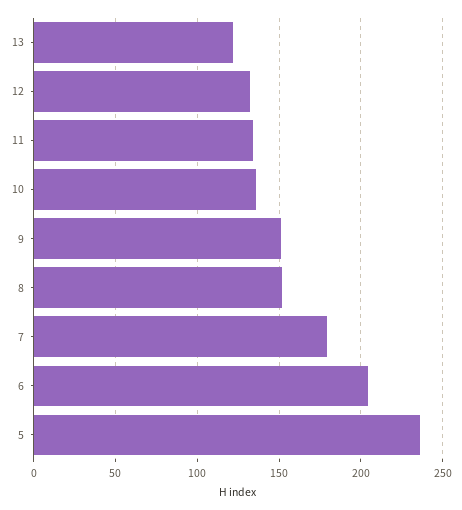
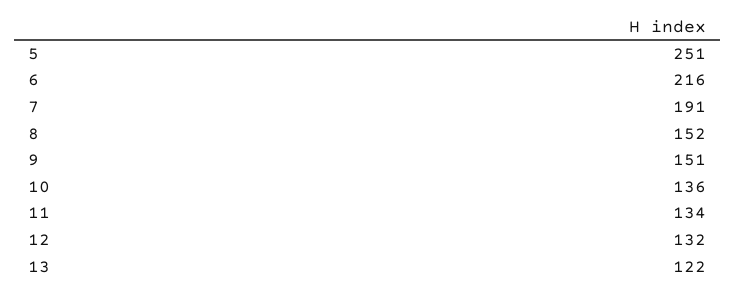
7: 180 -> 191
6: 205 -> 216
5: 235 -> 251

